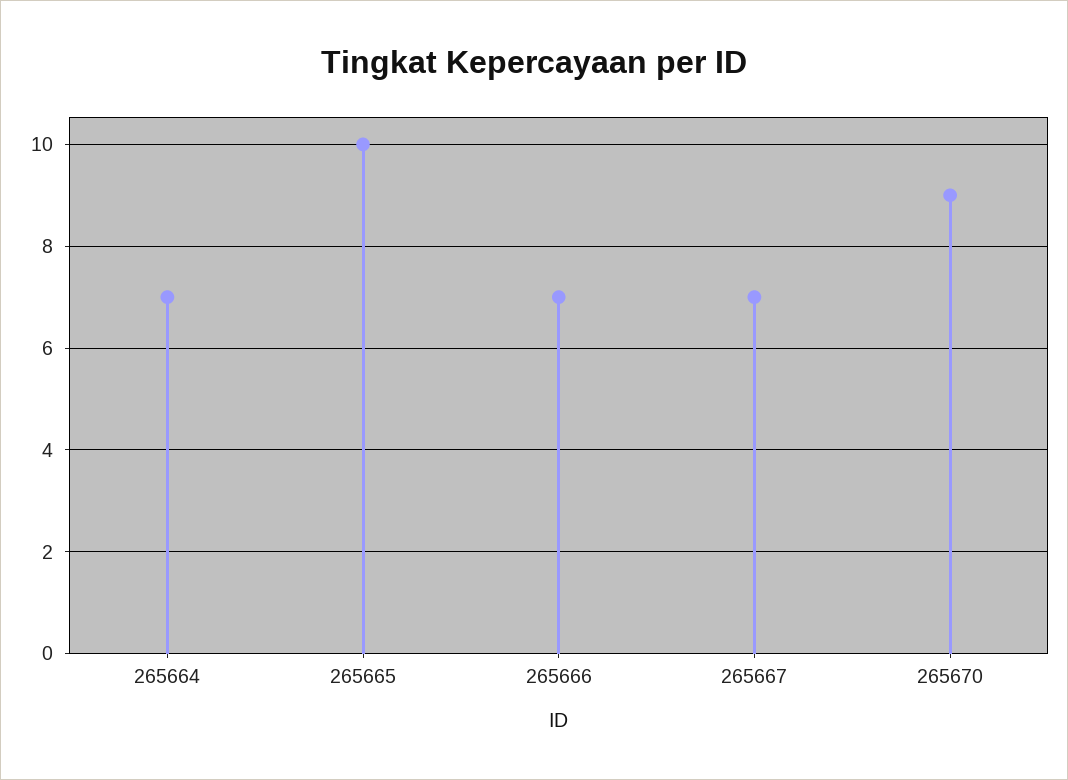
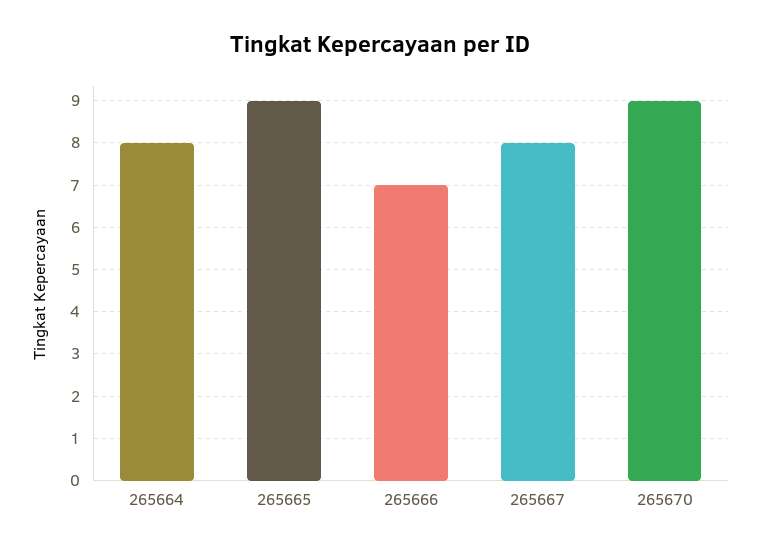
265664: 7 -> 8
265665: 10 -> 9
265667: 7 -> 8

